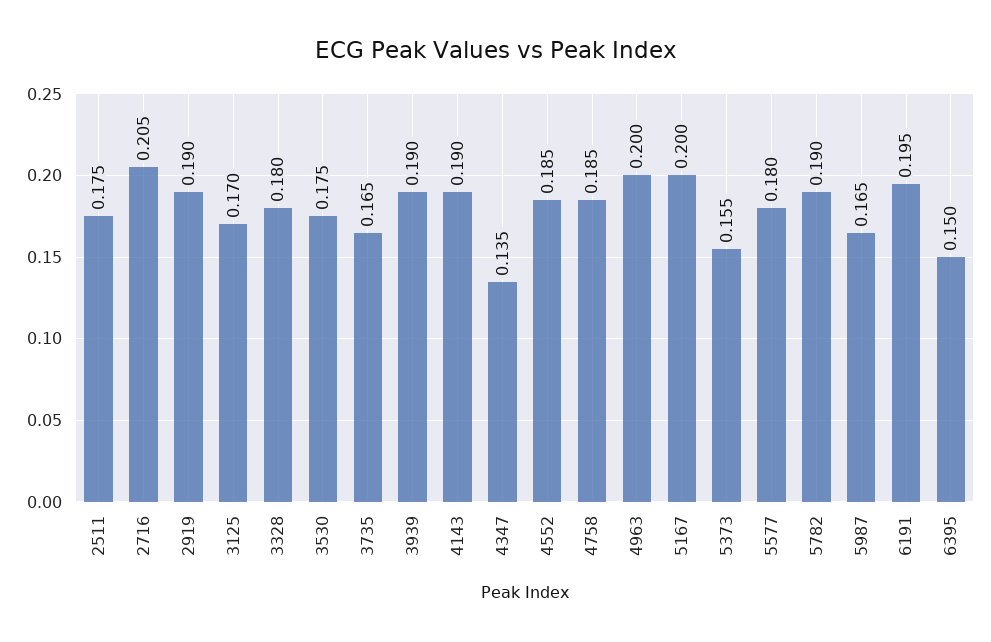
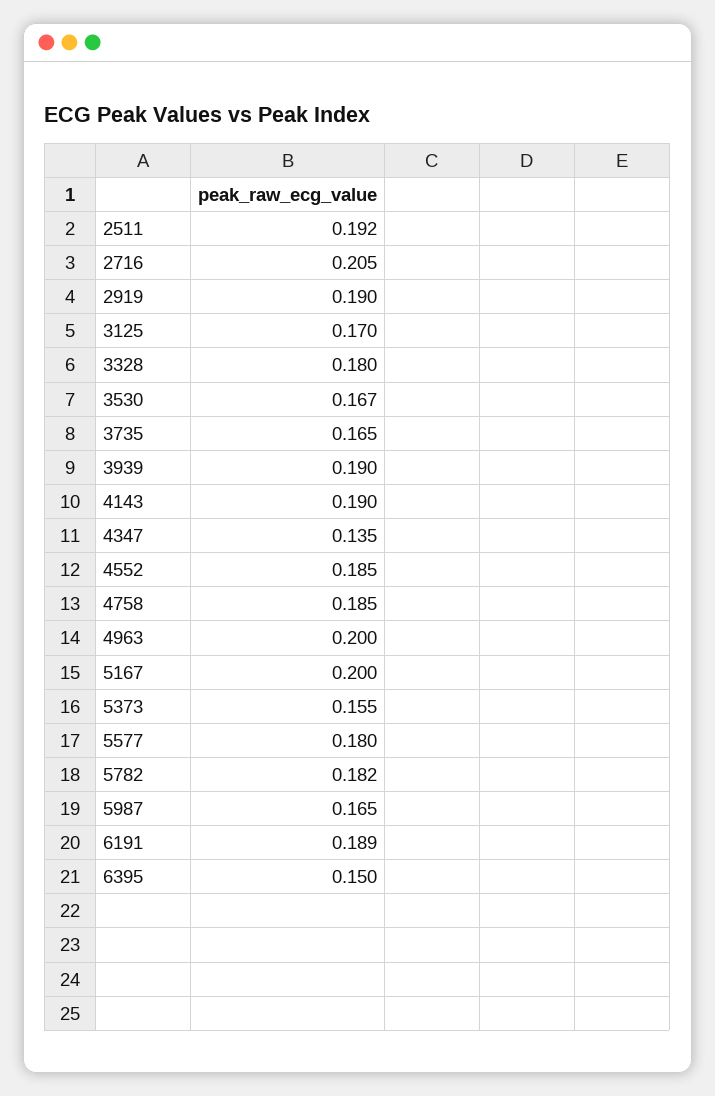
2511: 0.175 -> 0.192
3530: 0.175 -> 0.167
5782: 0.19 -> 0.182
6191: 0.195 -> 0.189

